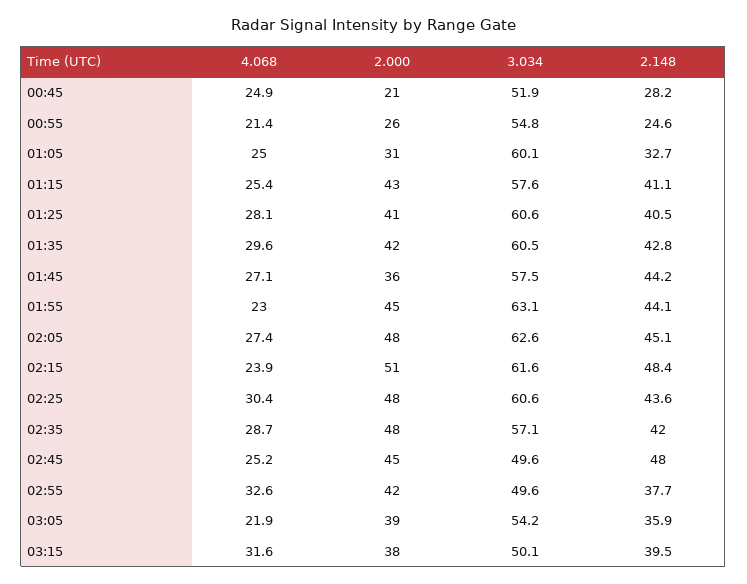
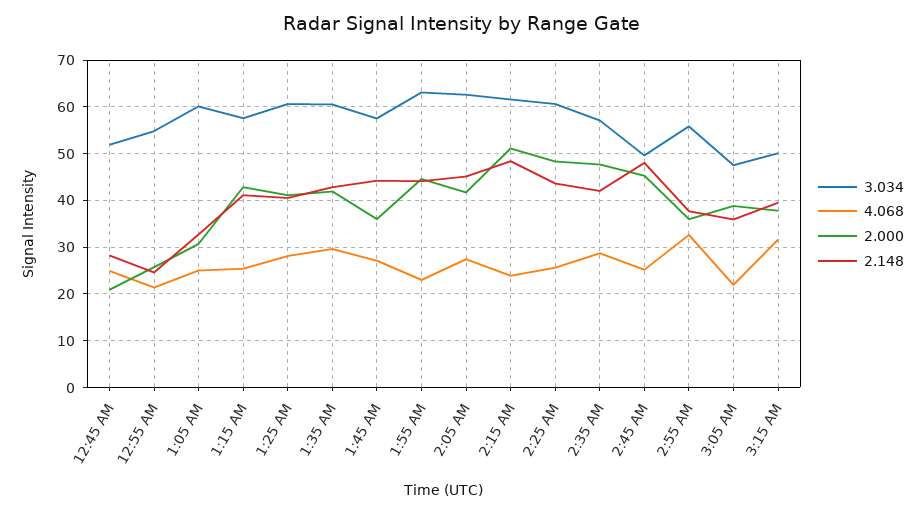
2.000, 02:05: 48 -> 42
4.068, 02:25: 30.4 -> 26
2.000, 02:55: 42 -> 36
3.034, 02:55: 49.6 -> 56
3.034, 03:05: 54.2 -> 48

